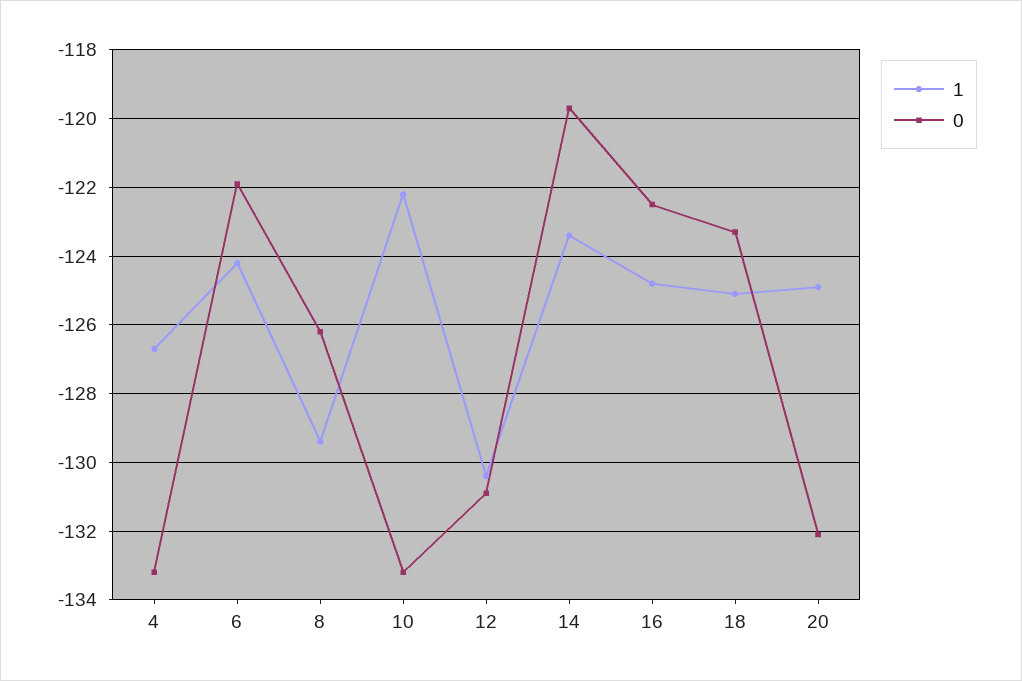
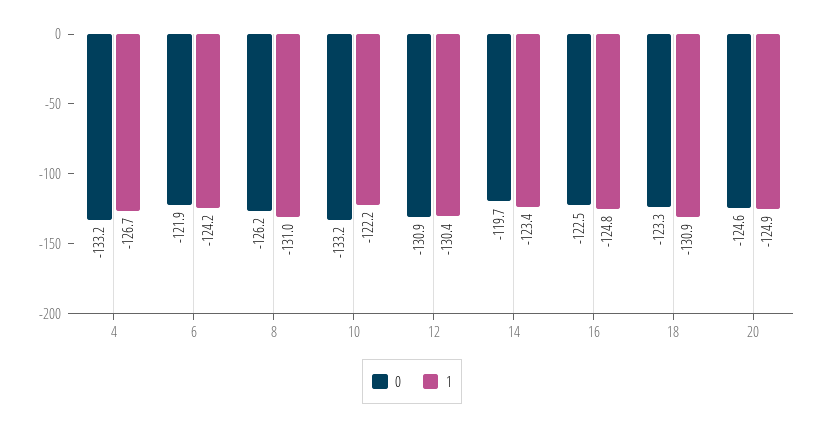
1, 8: -129.5 -> -131
1, 18: -125 -> -130.9
0, 20: -132 -> -124.6

